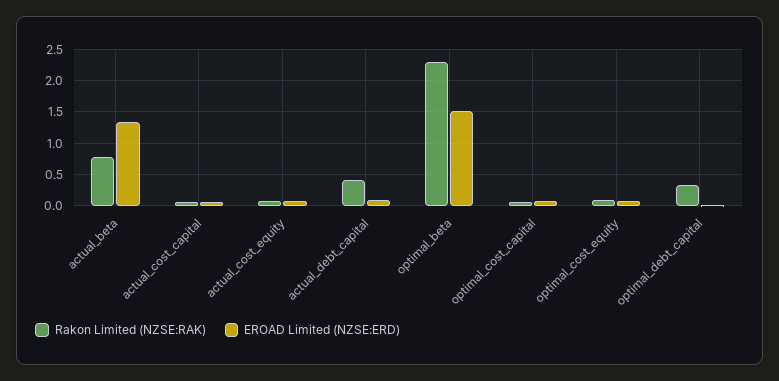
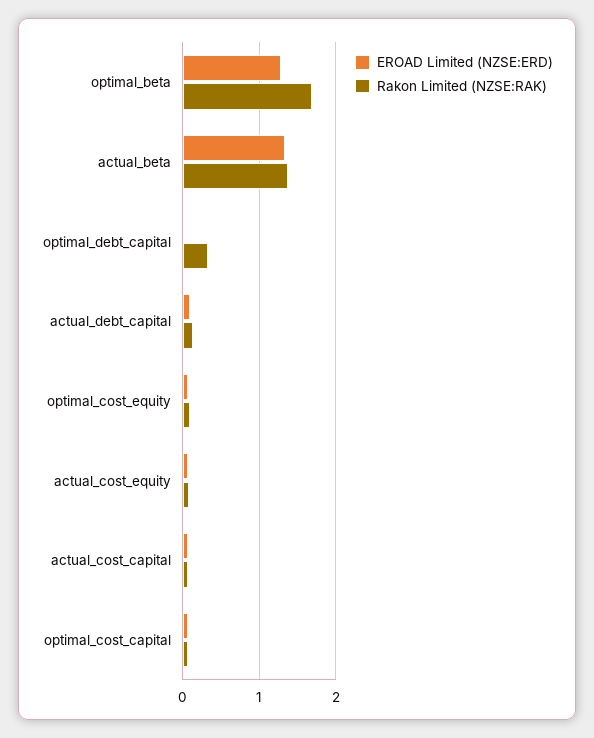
Rakon Limited (NZSE:RAK), actual_beta: 0.8 -> 1.4
Rakon Limited (NZSE:RAK), actual_debt_capital: 0.4 -> 0.1
Rakon Limited (NZSE:RAK), optimal_beta: 2.3 -> 1.7
EROAD Limited (NZSE:ERD), optimal_beta: 1.5 -> 1.3

